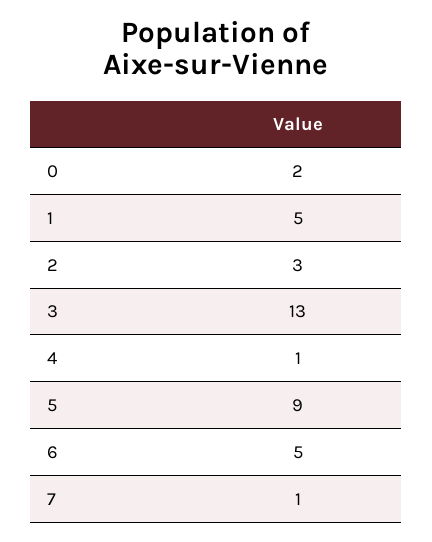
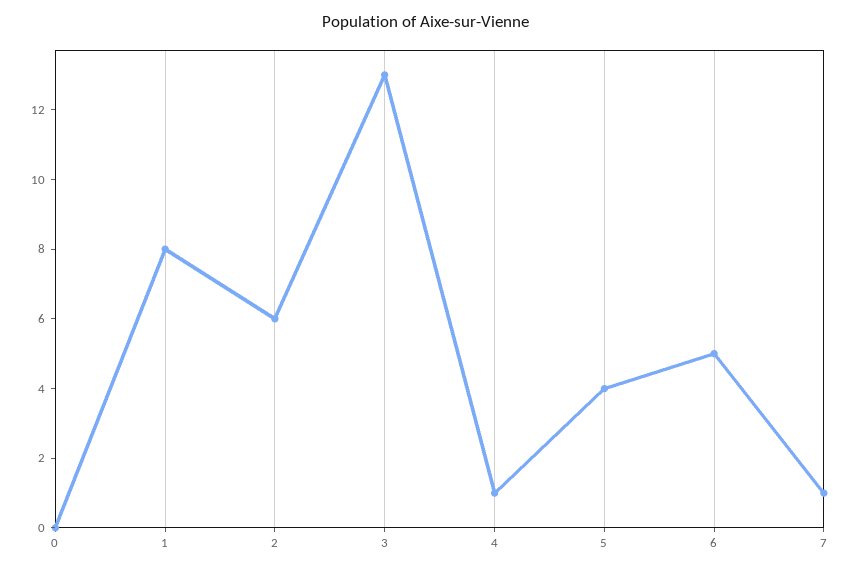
0: 2 -> 0
1: 5 -> 8
2: 3 -> 6
5: 9 -> 4

